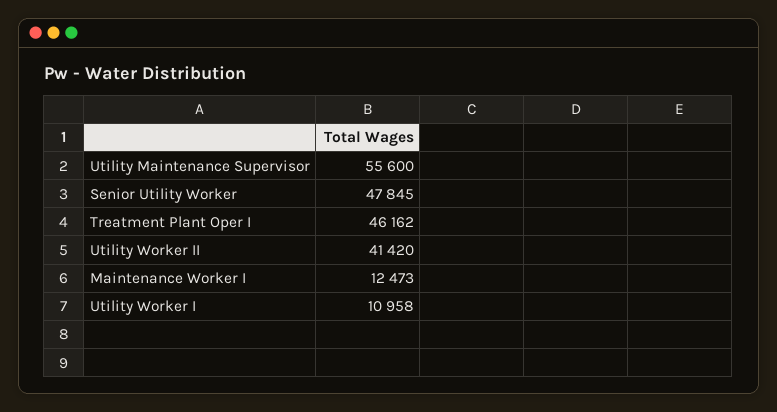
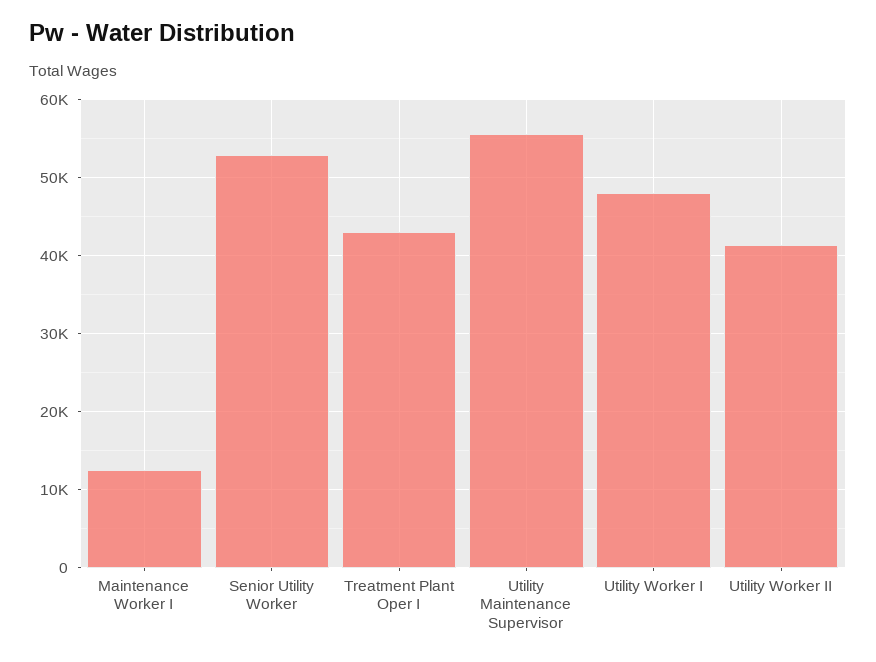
Senior Utility Worker: 47845 -> 53000
Treatment Plant Oper I: 46162 -> 43000
Utility Worker I: 10958 -> 48000

